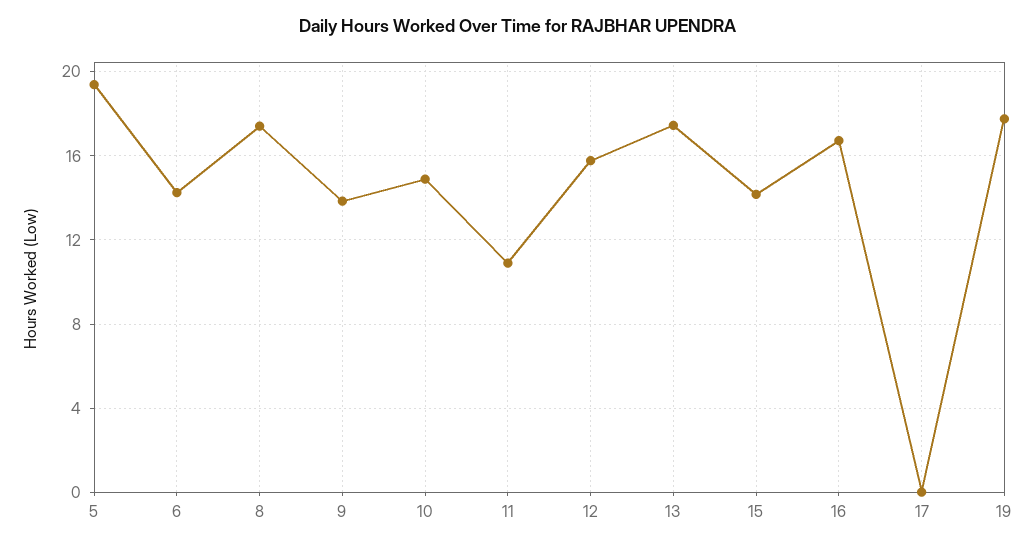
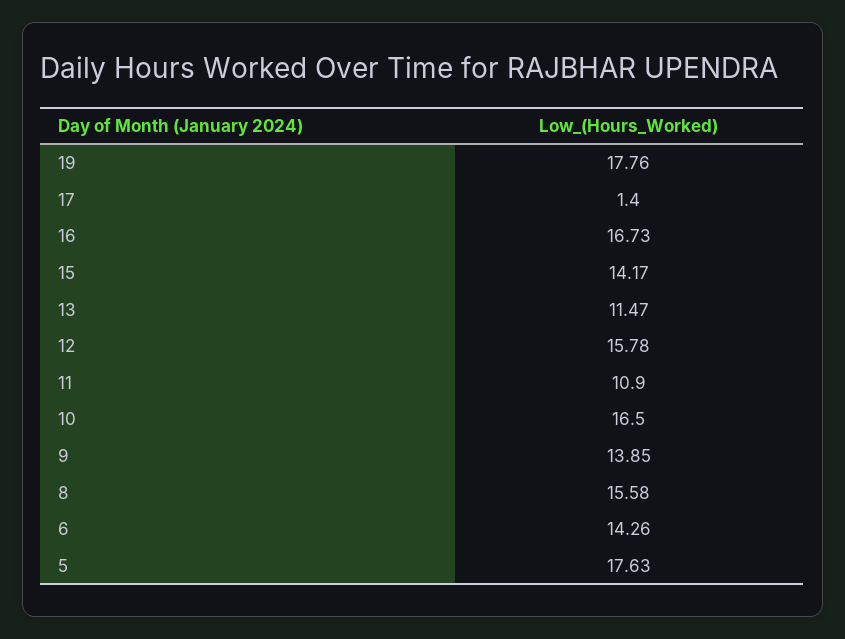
5: 19.5 -> 17.63
8: 17.5 -> 15.58
10: 15 -> 16.5
13: 17.5 -> 11.47
17: 0 -> 1.4

